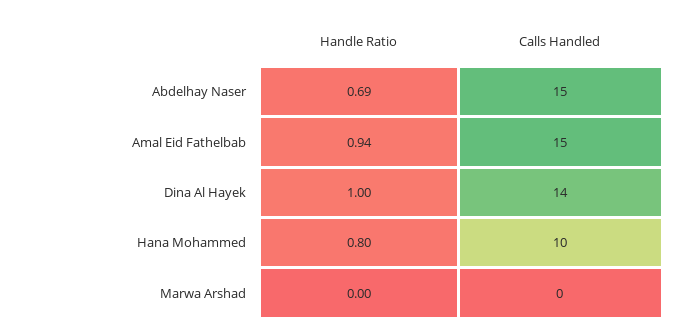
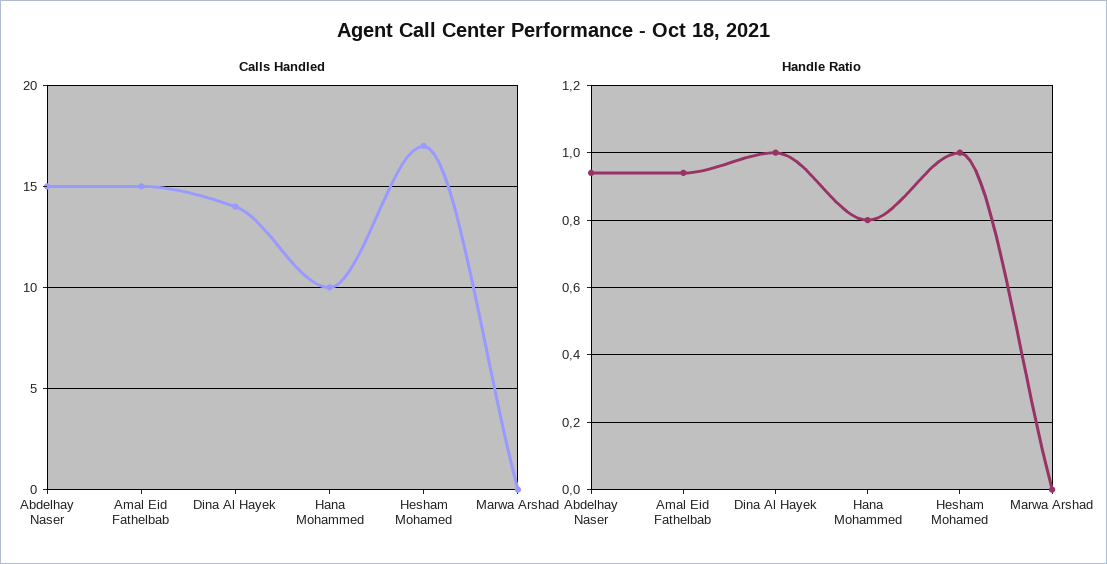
Handle Ratio, Abdelhay Naser: 0.69 -> 0.95
Calls Handled, Hesham Mohamed: none -> 17
Handle Ratio, Hesham Mohamed: none -> 1

